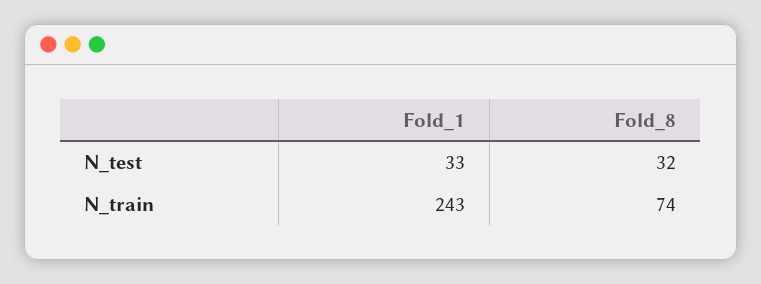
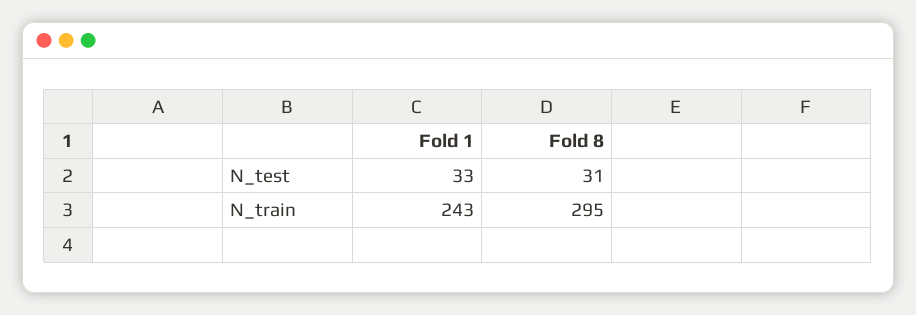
Fold_8, N_test: 32 -> 31
Fold_8, N_train: 74 -> 295

